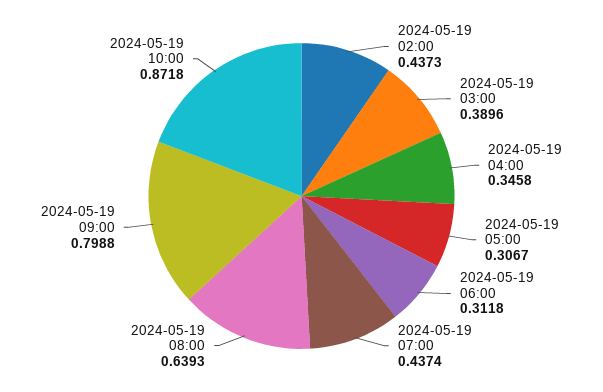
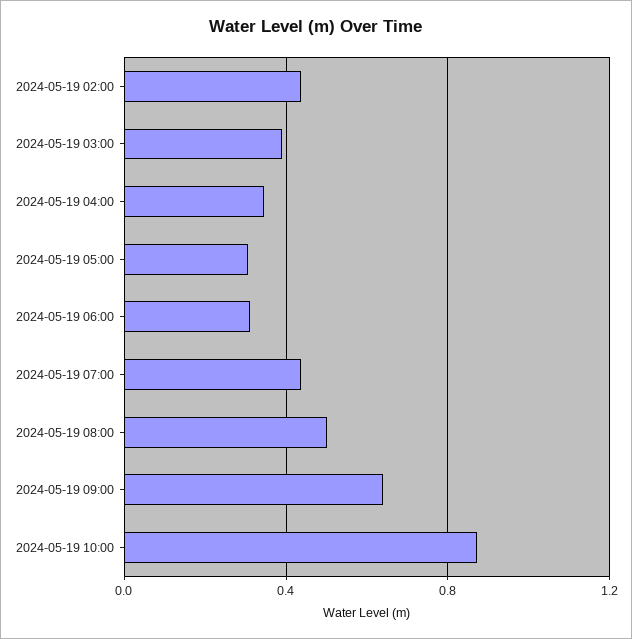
2024-05-19 08:00: 0.6393 -> 0.5
2024-05-19 09:00: 0.7988 -> 0.65

